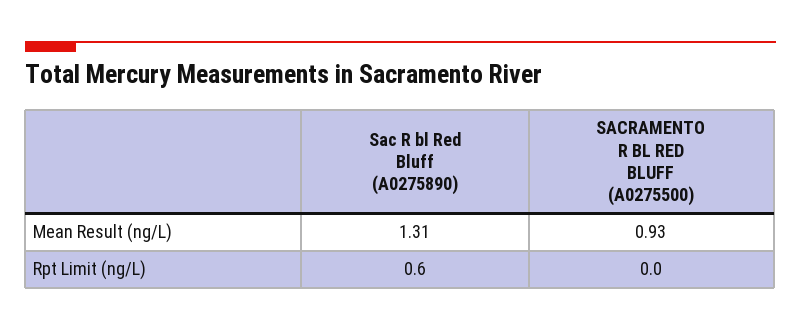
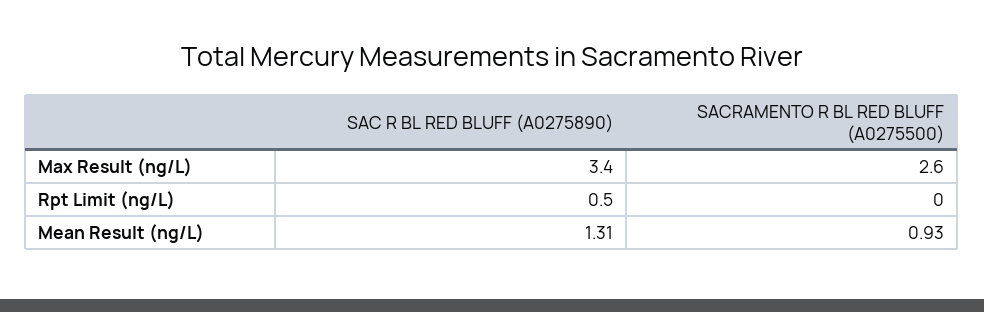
Sac R bl Red Bluff (A0275890), Rpt Limit (ng/L): 0.6 -> 0.5
Sac R bl Red Bluff (A0275890), Max Result (ng/L): none -> 3.4
SACRAMENTO R BL RED BLUFF (A0275500), Max Result (ng/L): none -> 2.6

